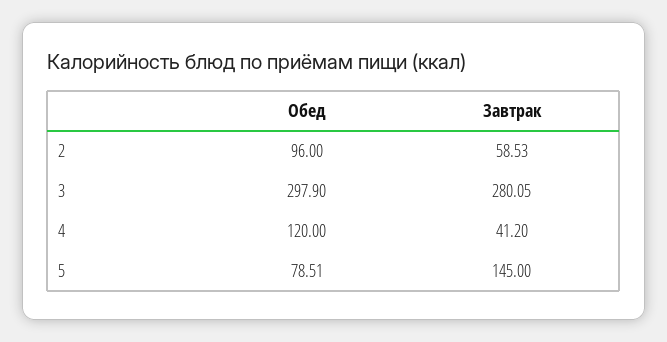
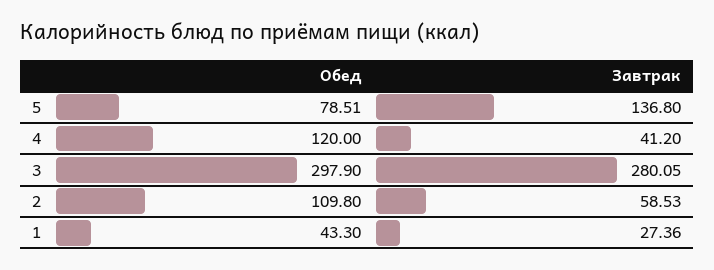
Обед, 2: 96 -> 109.8
Завтрак, 5: 145 -> 136.8
Обед, 1: none -> 43.3
Завтрак, 1: none -> 27.36

